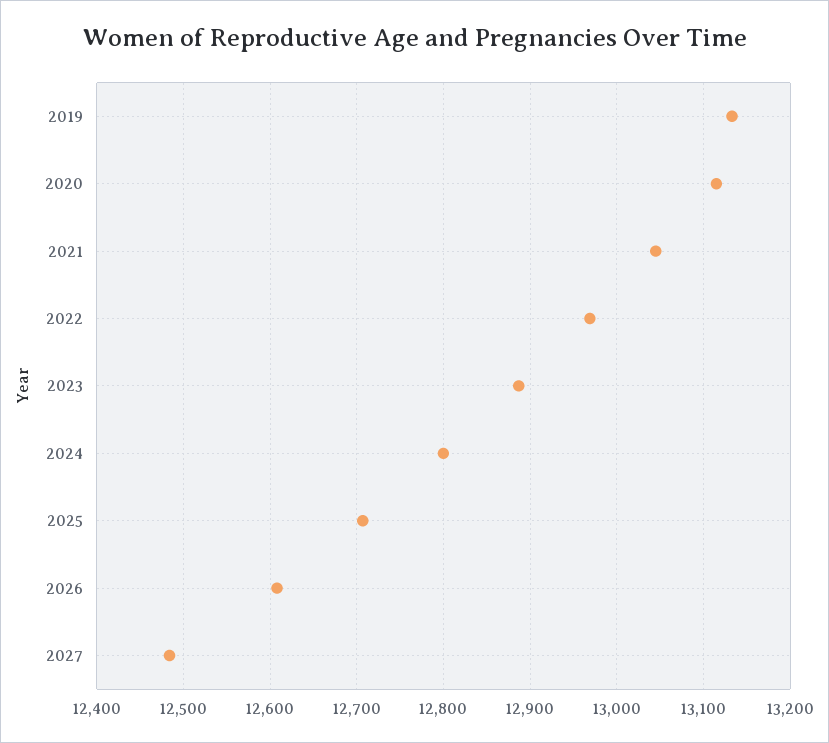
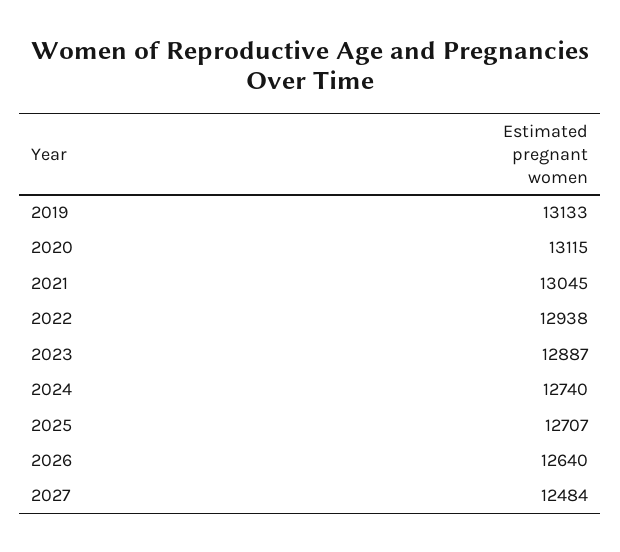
2022: 12970 -> 12938
2024: 12800 -> 12740
2026: 12610 -> 12640

